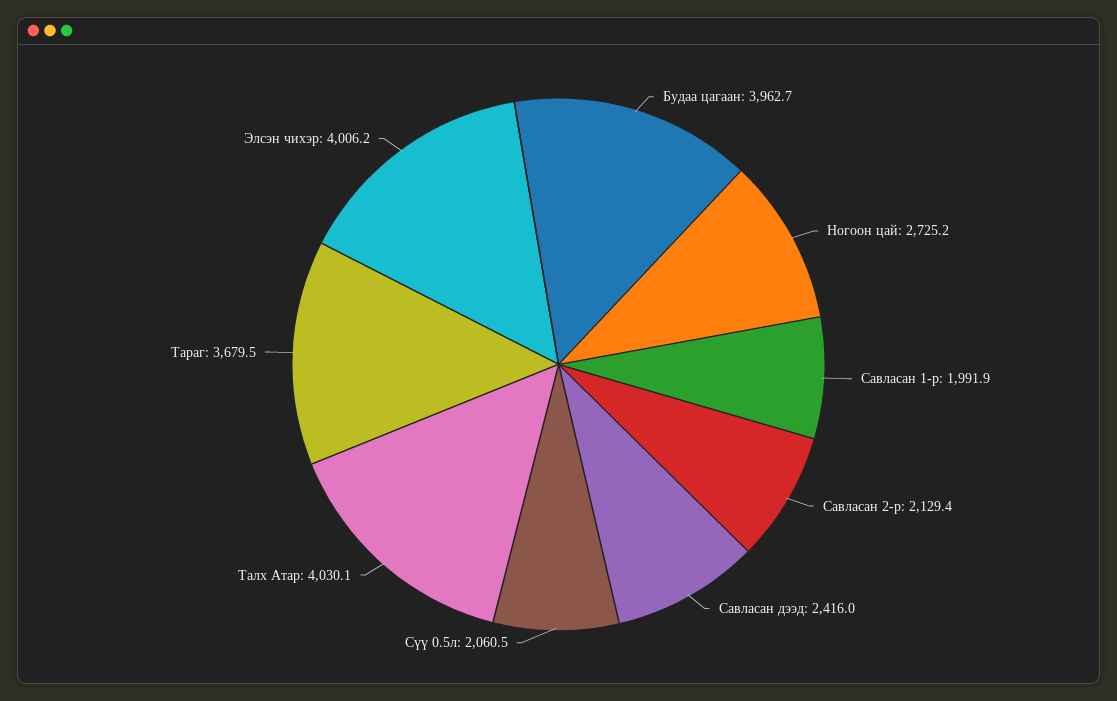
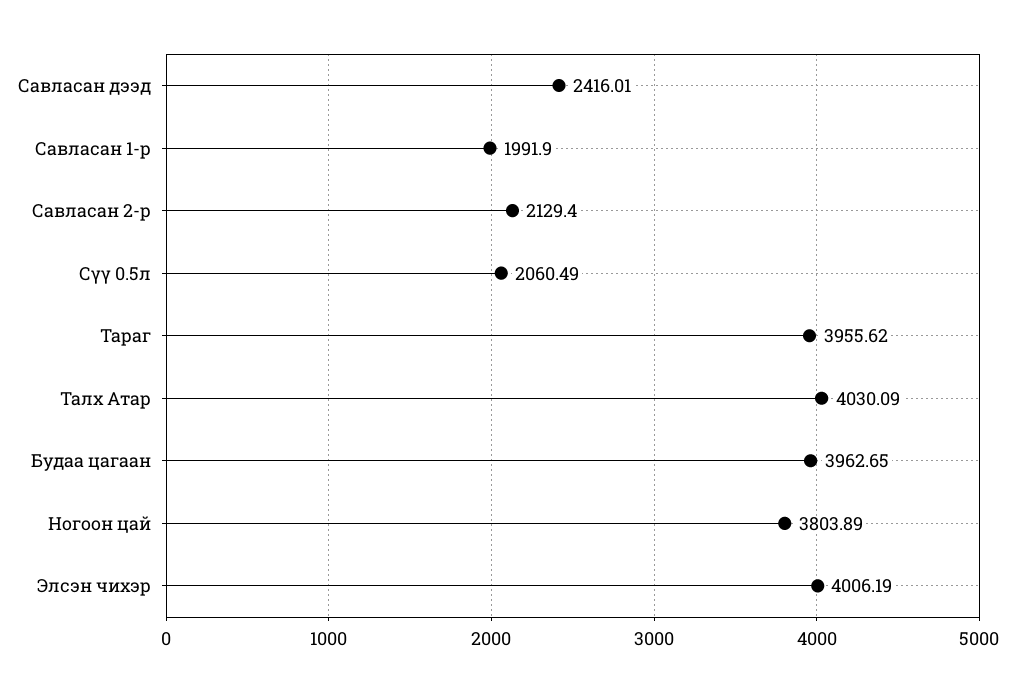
Ногоон цай: 2725.2 -> 3803.89
Тараг: 3679.5 -> 3955.62

